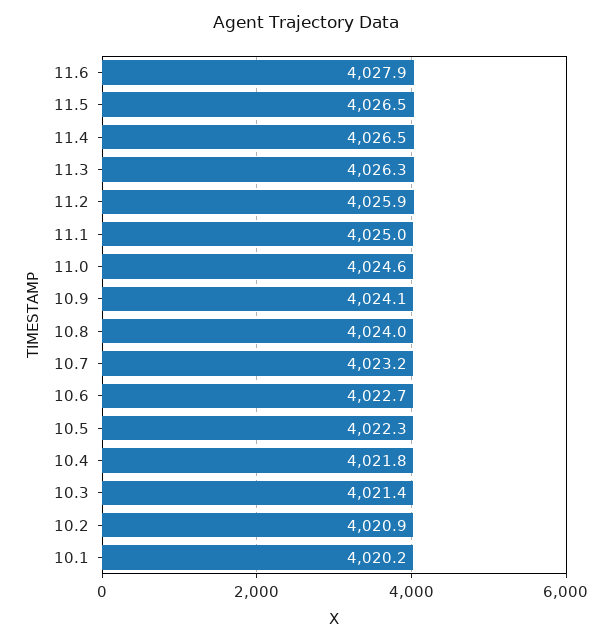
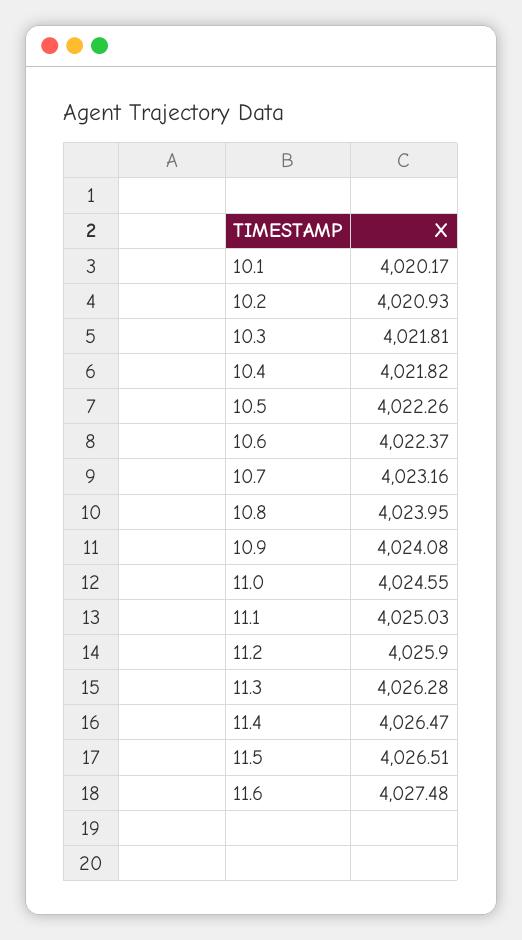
11.6: 4027.9 -> 4027.48
10.6: 4022.7 -> 4022.37
10.3: 4021.4 -> 4021.81

